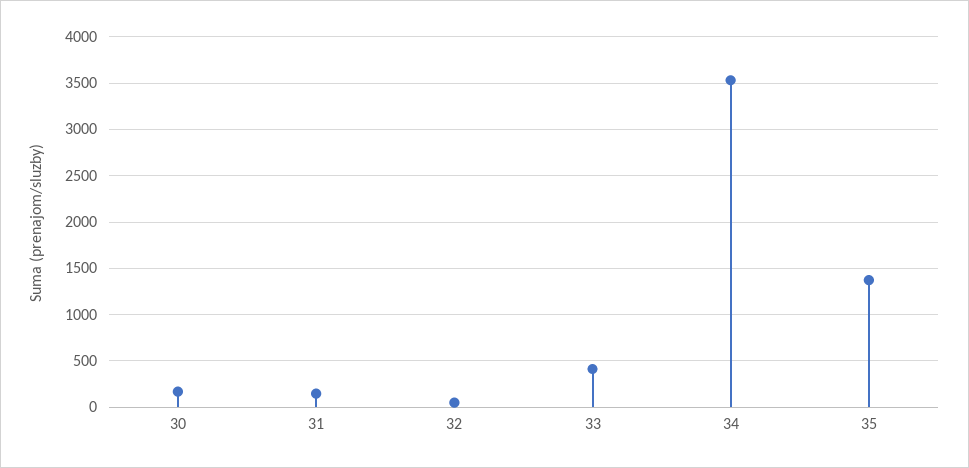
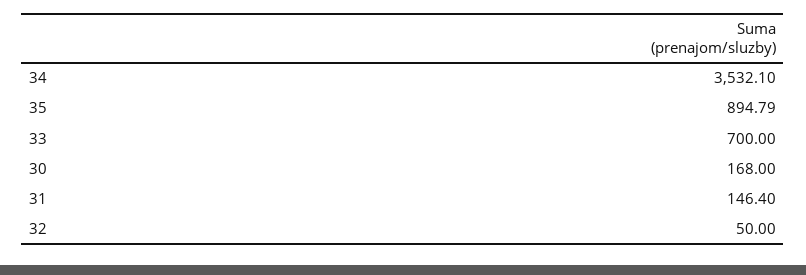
33: 400 -> 700
35: 1400 -> 894.79

